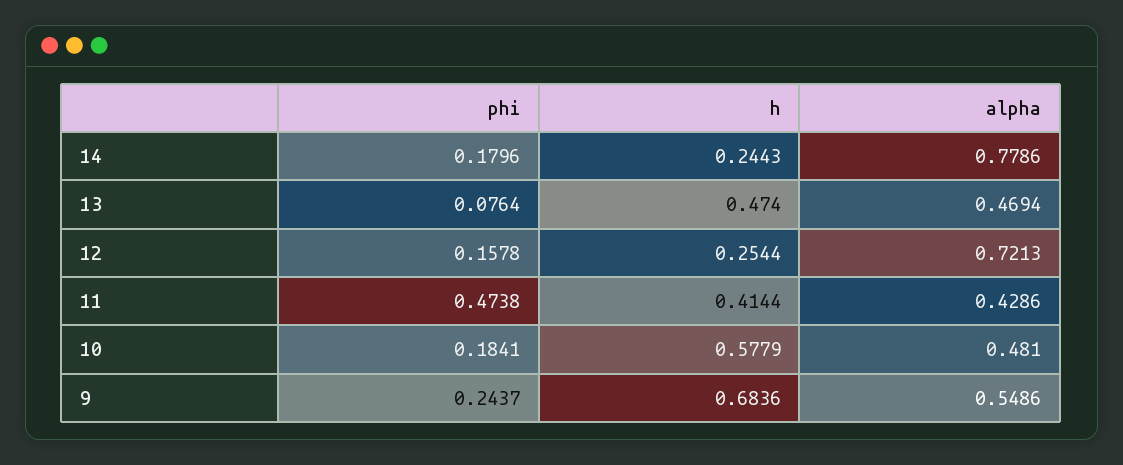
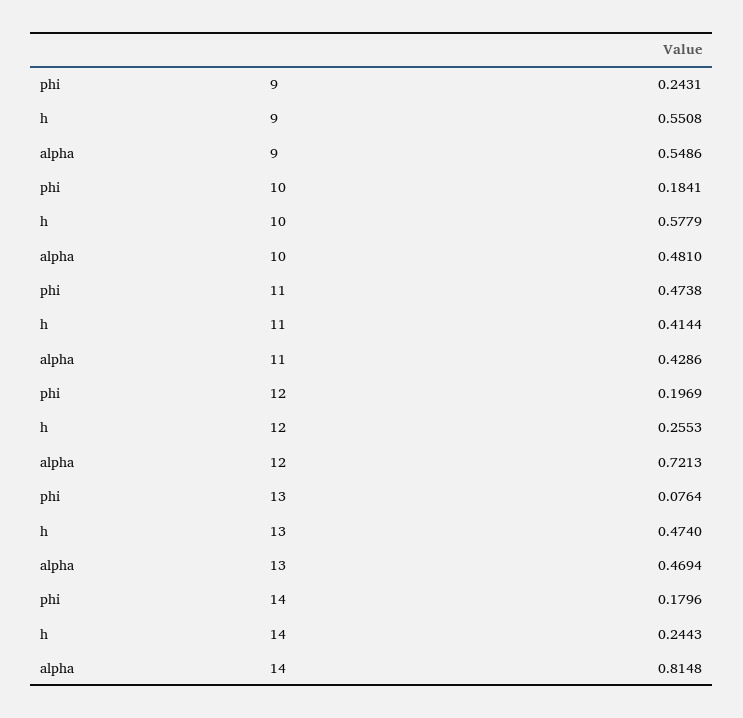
alpha, 14: 0.7786 -> 0.8148
phi, 12: 0.1578 -> 0.1969
h, 12: 0.2544 -> 0.2553
phi, 9: 0.2437 -> 0.2431
h, 9: 0.6836 -> 0.5508

